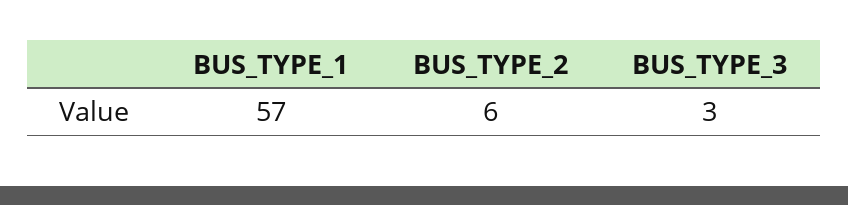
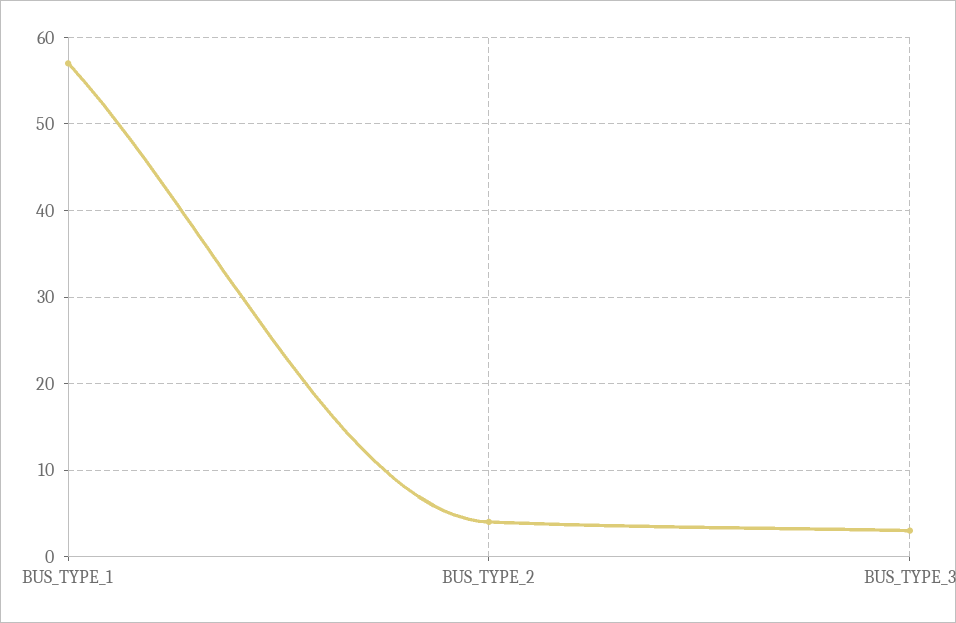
BUS_TYPE_2: 6 -> 4

